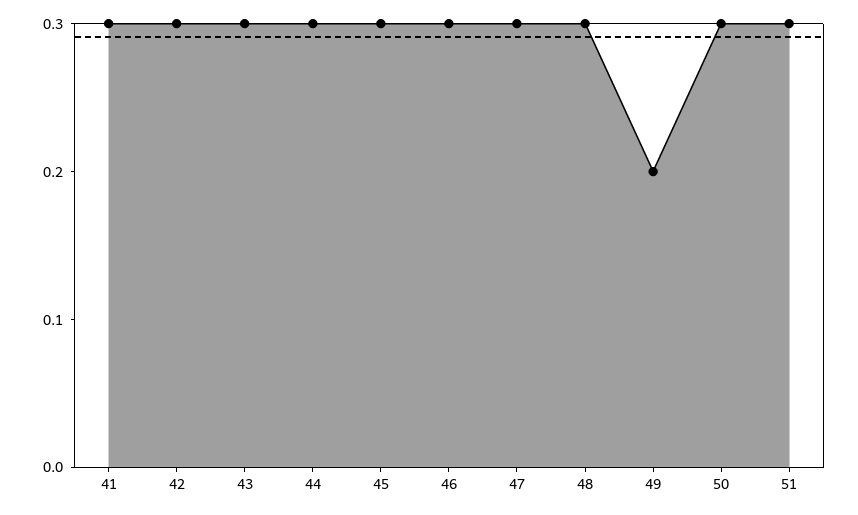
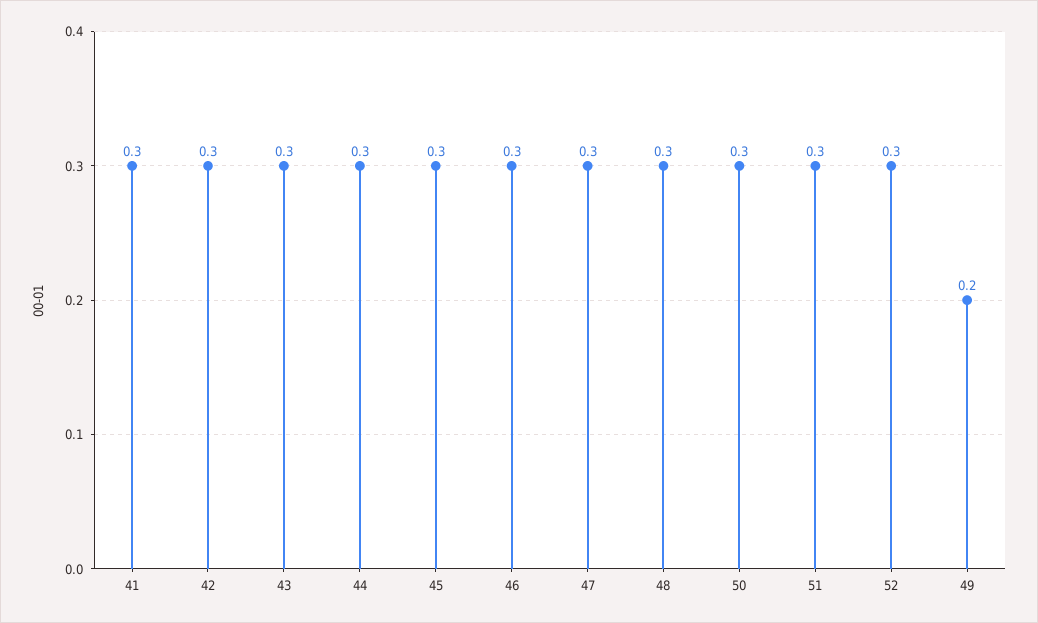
52: none -> 0.3

